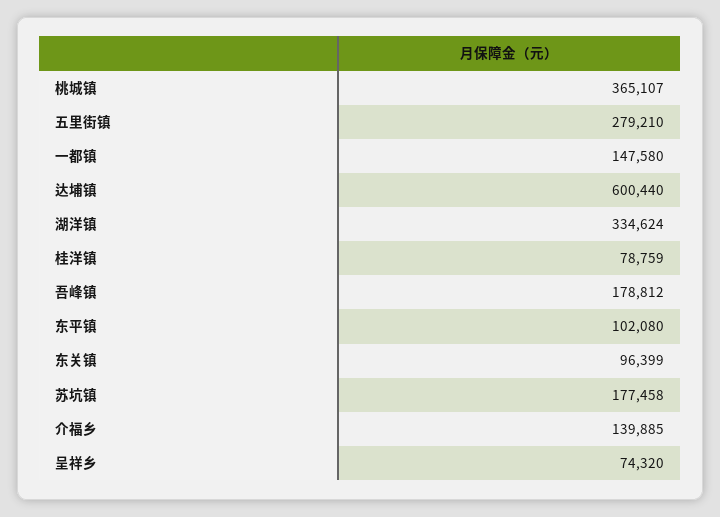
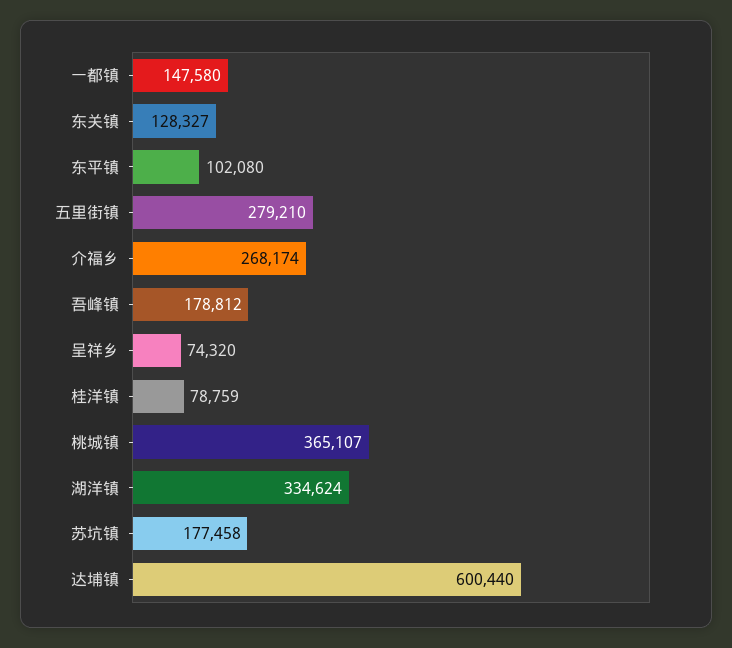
东关镇: 96399 -> 128327
介福乡: 139885 -> 268174

